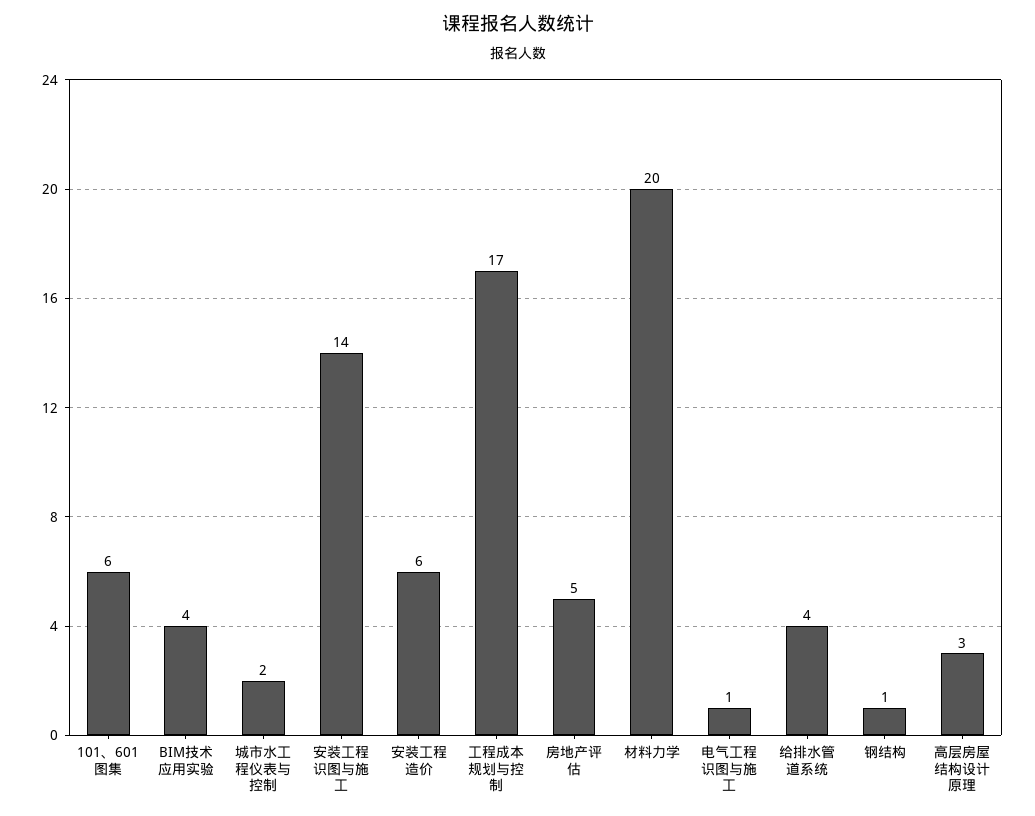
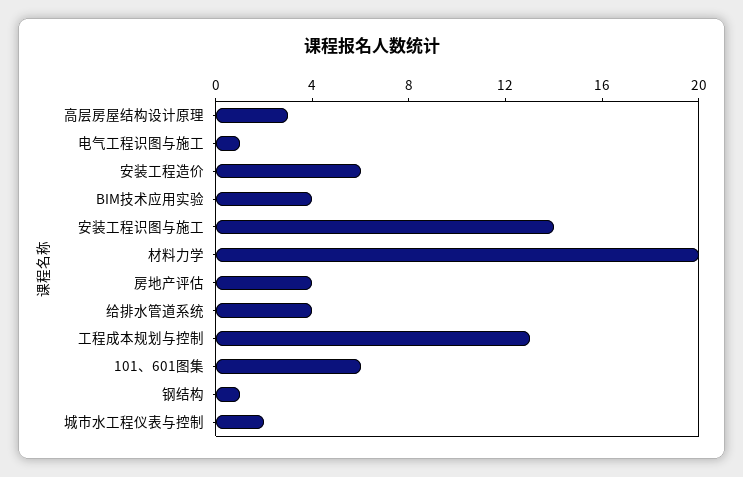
工程成本规划与控制: 17 -> 13
房地产评估: 5 -> 4

